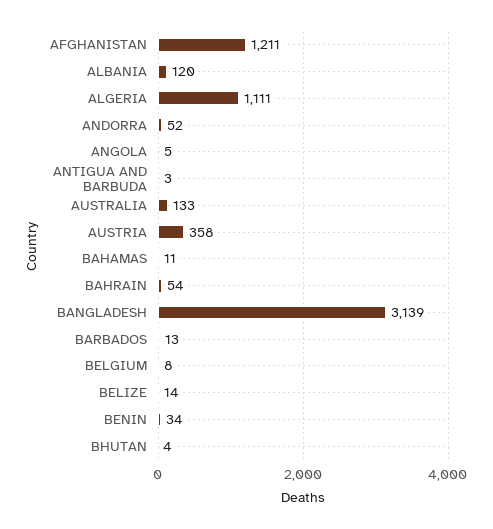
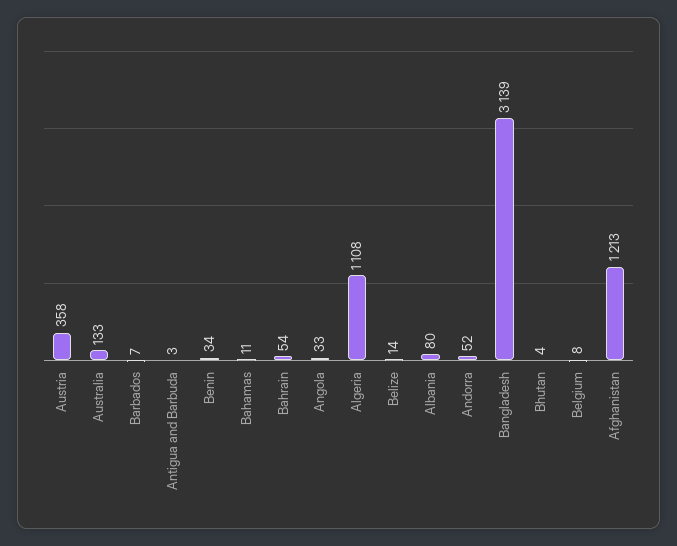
AFGHANISTAN: 1211 -> 1213
ALBANIA: 120 -> 80
ALGERIA: 1111 -> 1108
ANGOLA: 5 -> 33
BARBADOS: 13 -> 7

